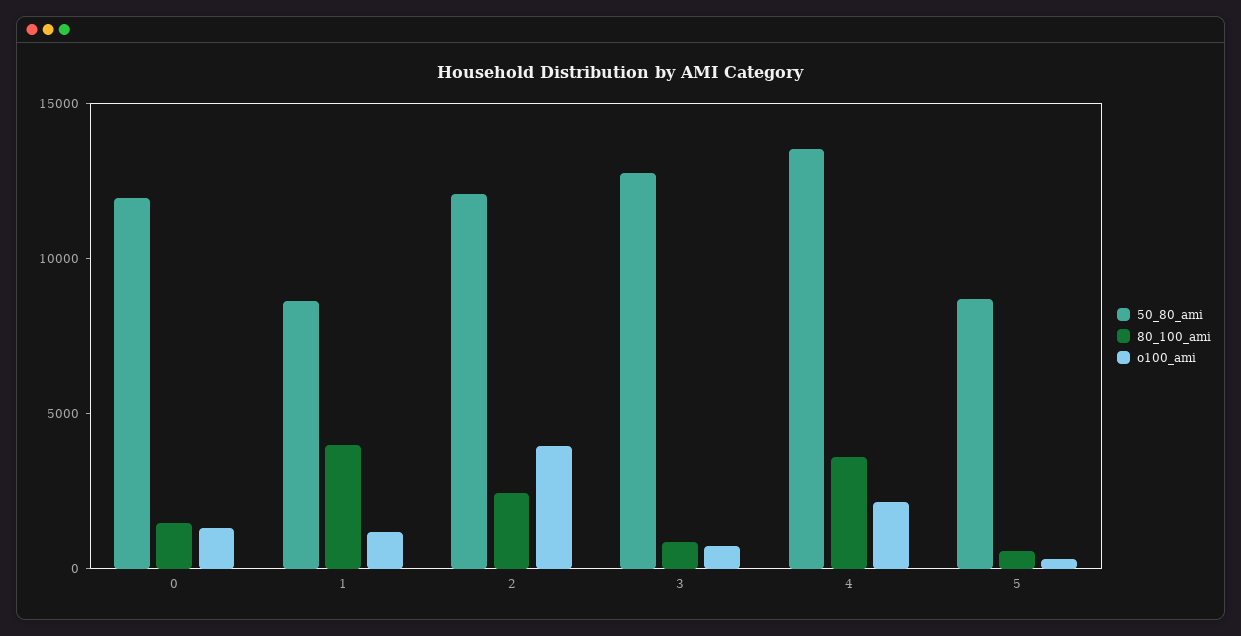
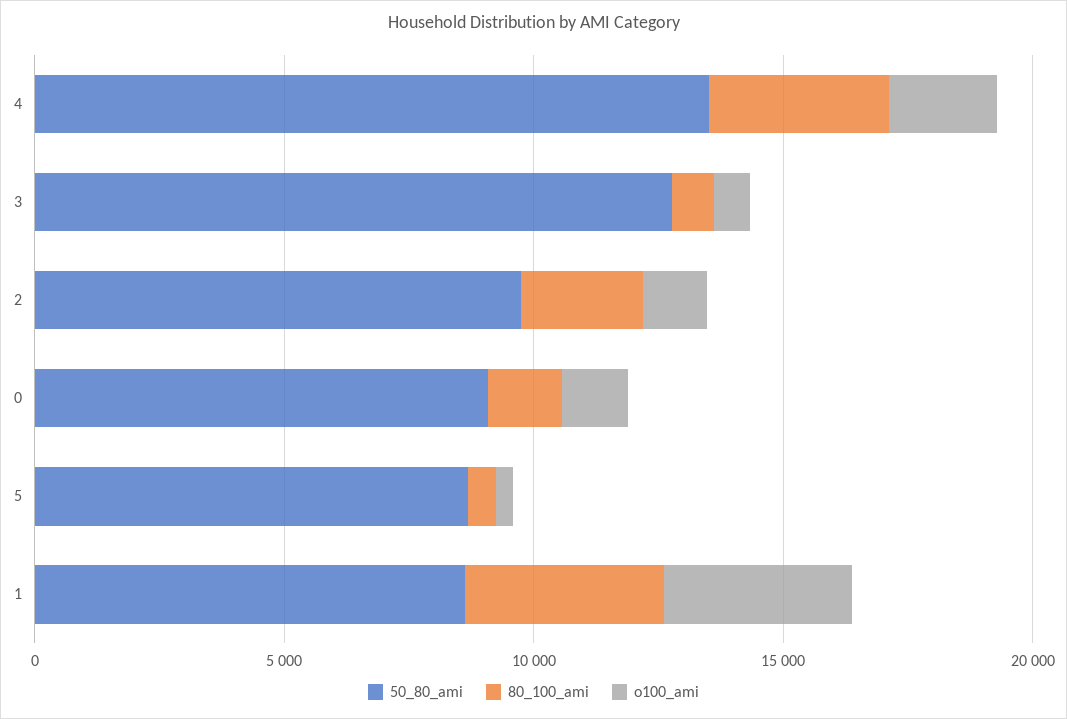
50_80_ami, 0: 12000 -> 9000
o100_ami, 1: 1000 -> 4000
50_80_ami, 2: 12000 -> 10000
o100_ami, 2: 4000 -> 1000

